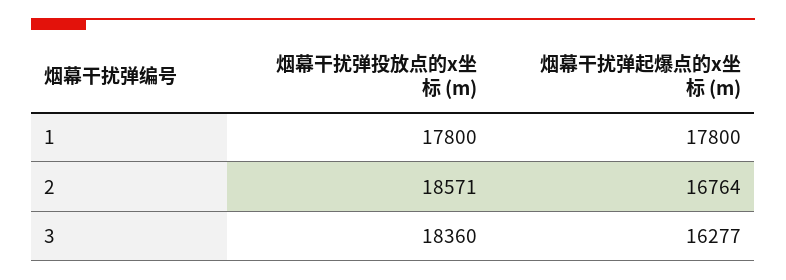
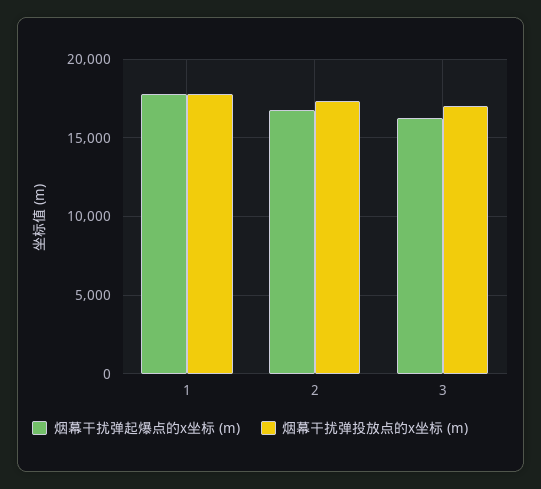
烟幕干扰弹投放点的x坐标 (m), 2: 18571 -> 17500
烟幕干扰弹投放点的x坐标 (m), 3: 18360 -> 17000

